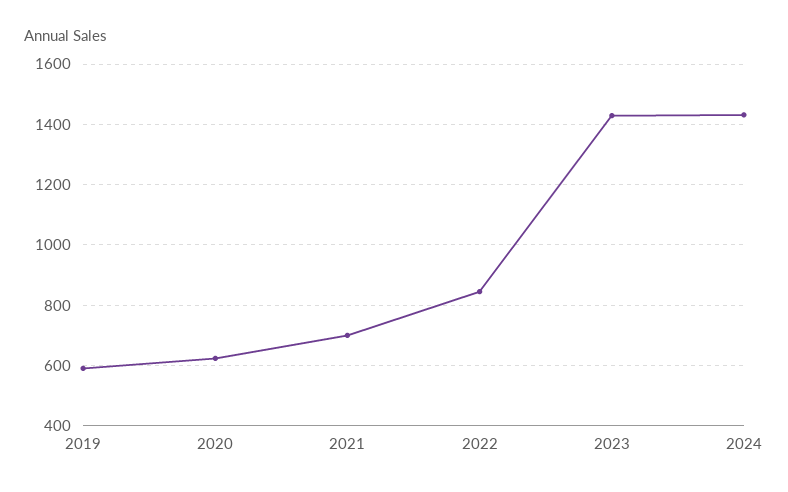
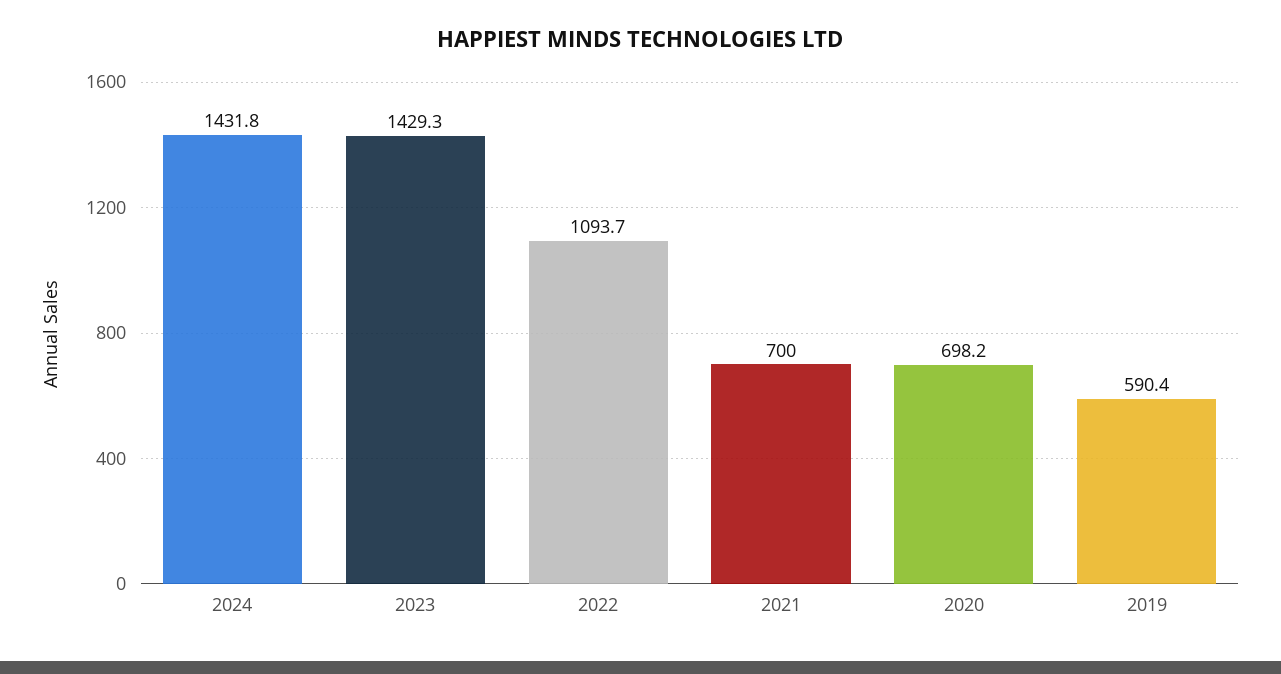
2020: 620 -> 698.2
2022: 840 -> 1093.7

